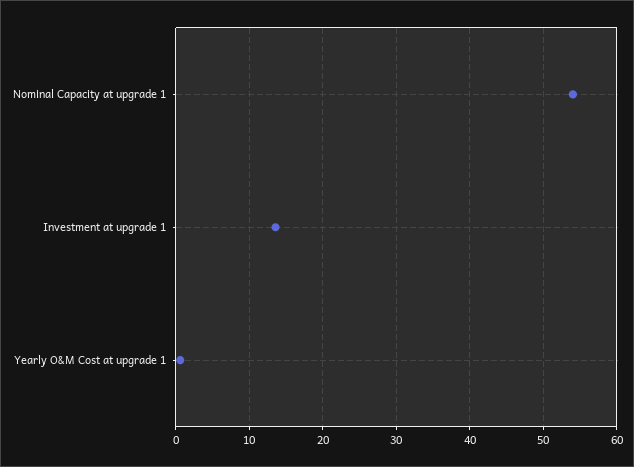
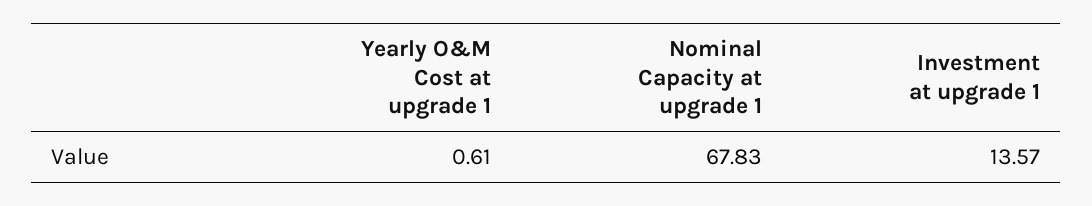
Nominal Capacity at upgrade 1: 54 -> 67.83

